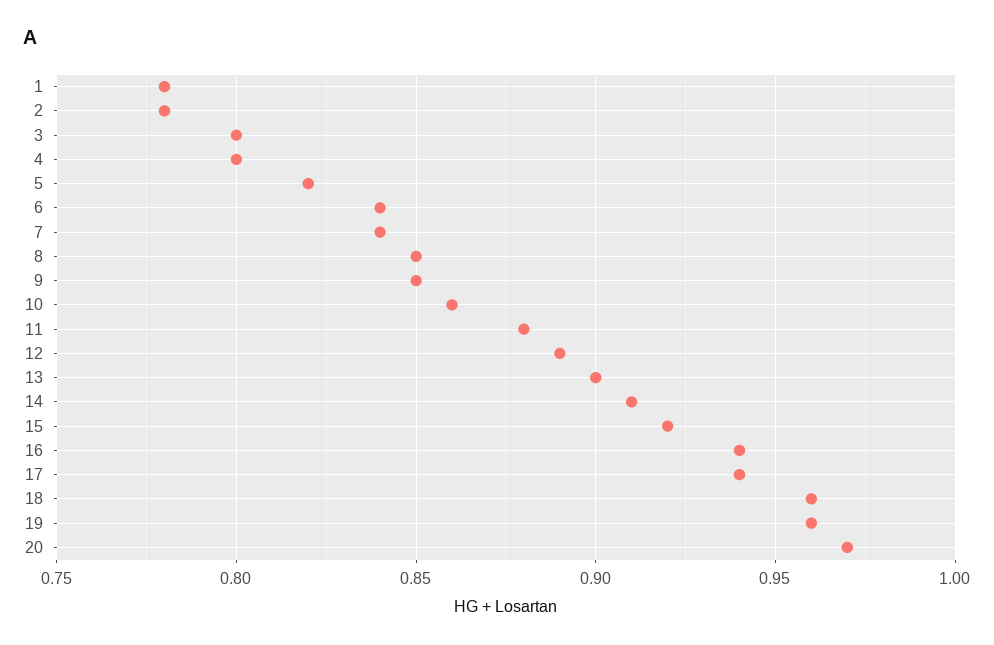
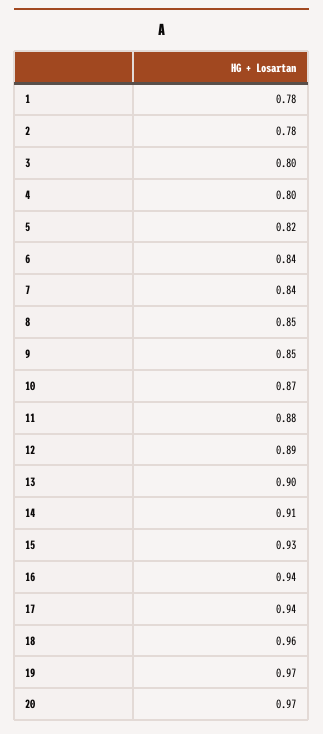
10: 0.86 -> 0.87
15: 0.92 -> 0.93
19: 0.96 -> 0.97

